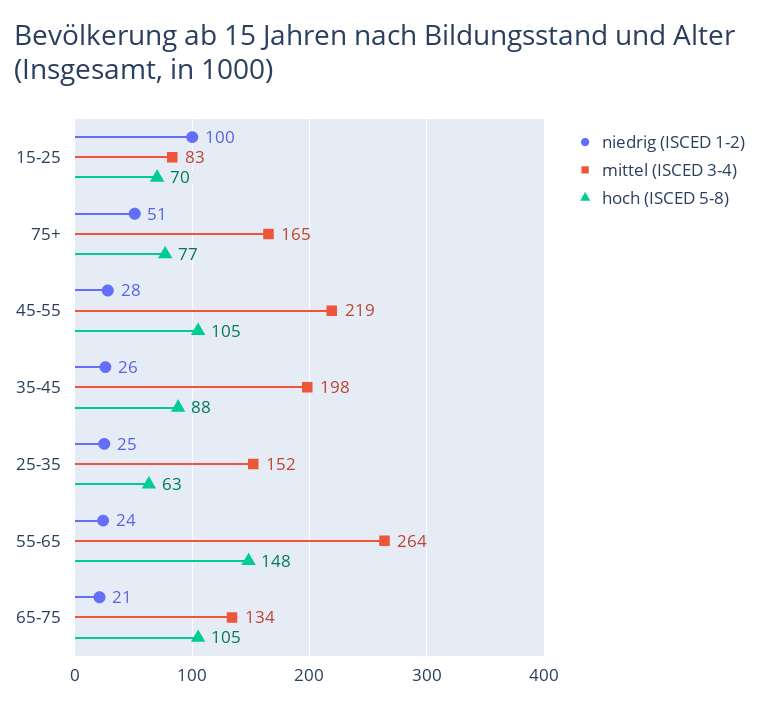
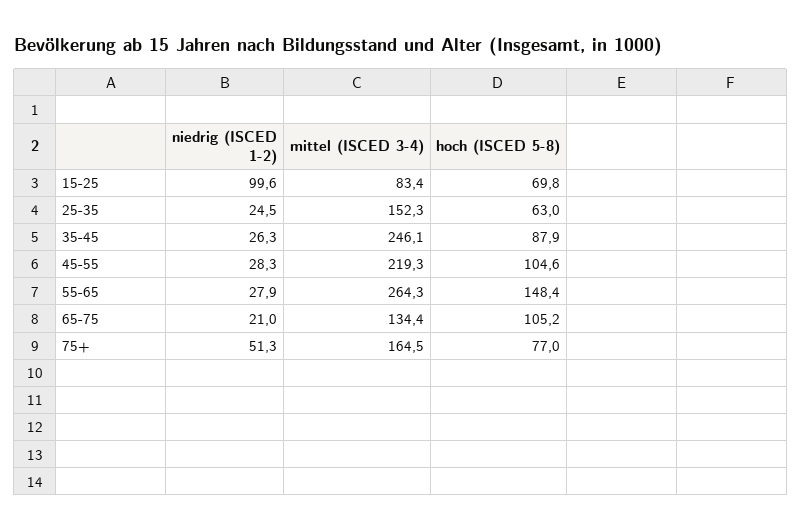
mittel (ISCED 3-4), 35-45: 198 -> 246.1
niedrig (ISCED 1-2), 55-65: 24 -> 27.9

